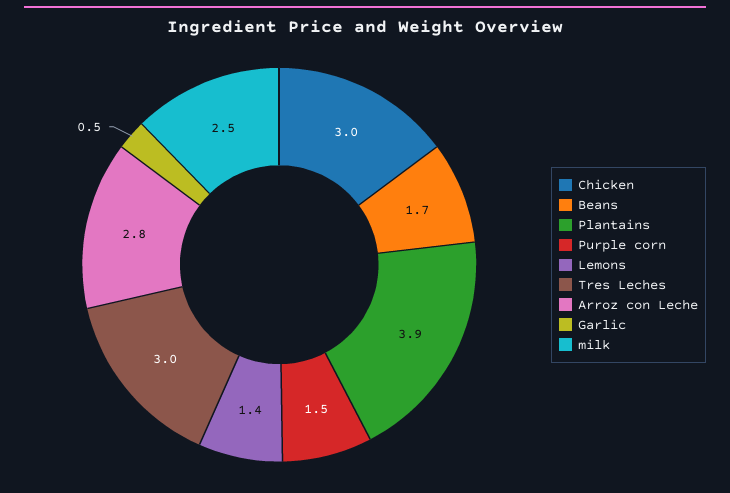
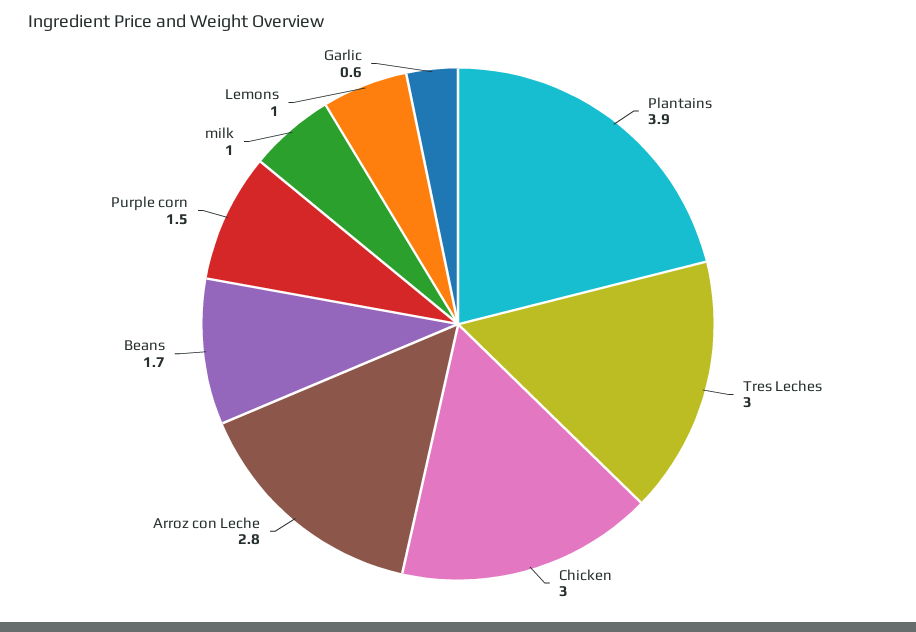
Lemons: 1.4 -> 1
Garlic: 0.5 -> 0.6
milk: 2.5 -> 1

